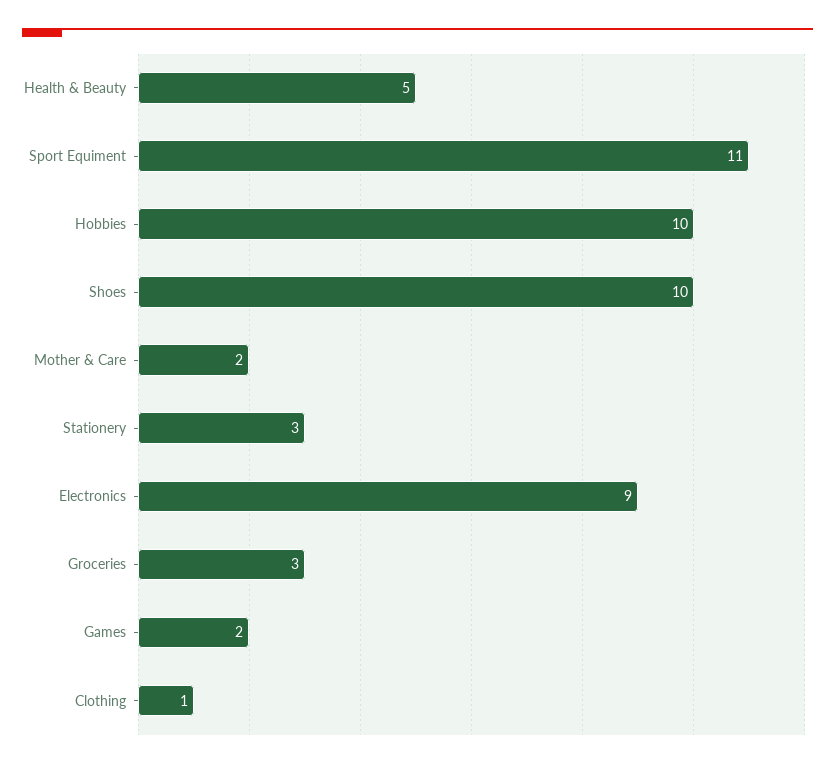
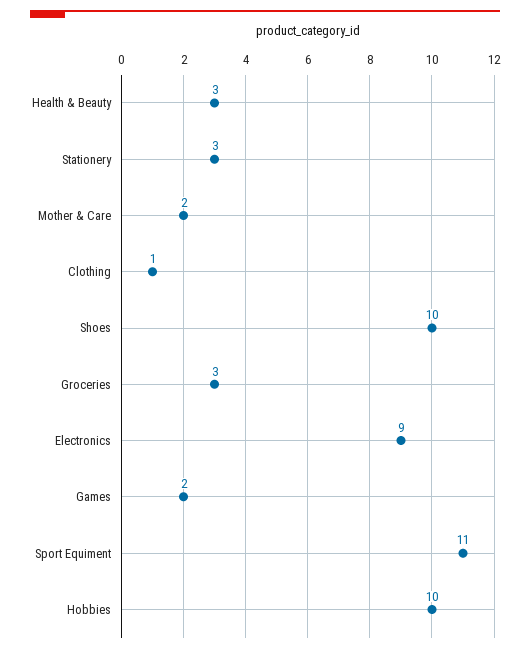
Health & Beauty: 5 -> 3

